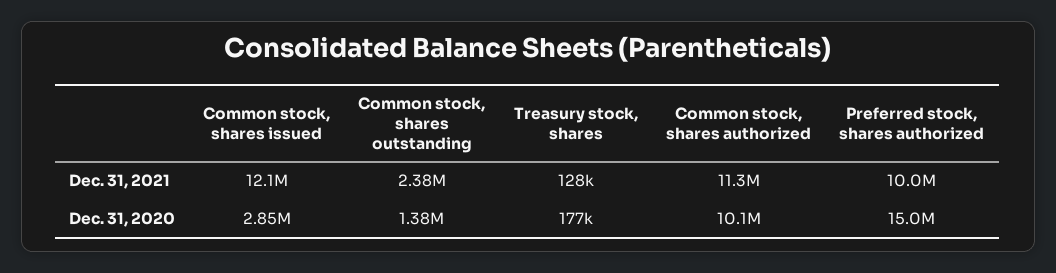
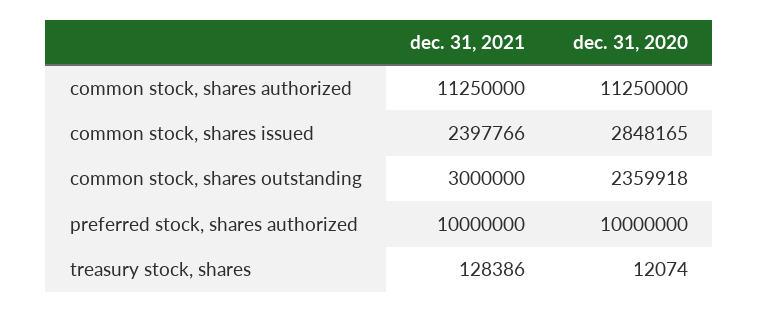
Common stock, shares issued, Dec. 31, 2021: 12100000 -> 2397766
Common stock, shares outstanding, Dec. 31, 2021: 2380000 -> 3000000
Common stock, shares outstanding, Dec. 31, 2020: 1380000 -> 2359918
Treasury stock, shares, Dec. 31, 2020: 177000 -> 12074
Common stock, shares authorized, Dec. 31, 2020: 10100000 -> 11250000
Preferred stock, shares authorized, Dec. 31, 2020: 15000000 -> 10000000

